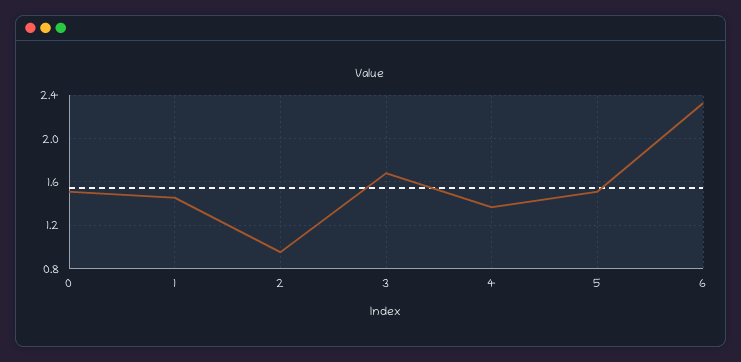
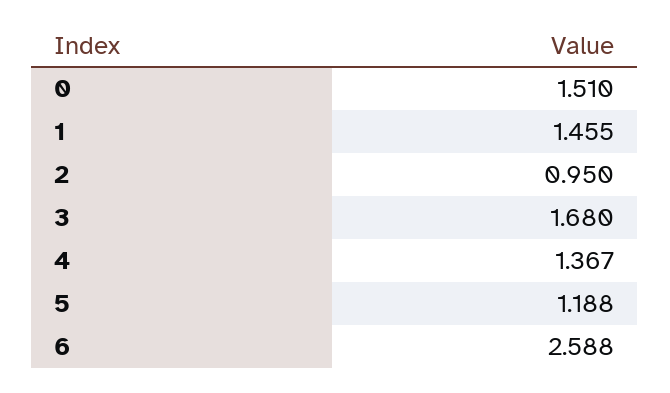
5: 1.5 -> 1.188
6: 2.3 -> 2.588

